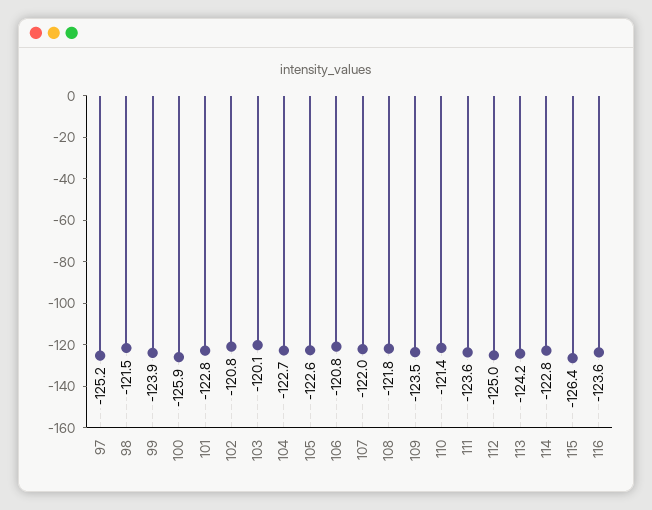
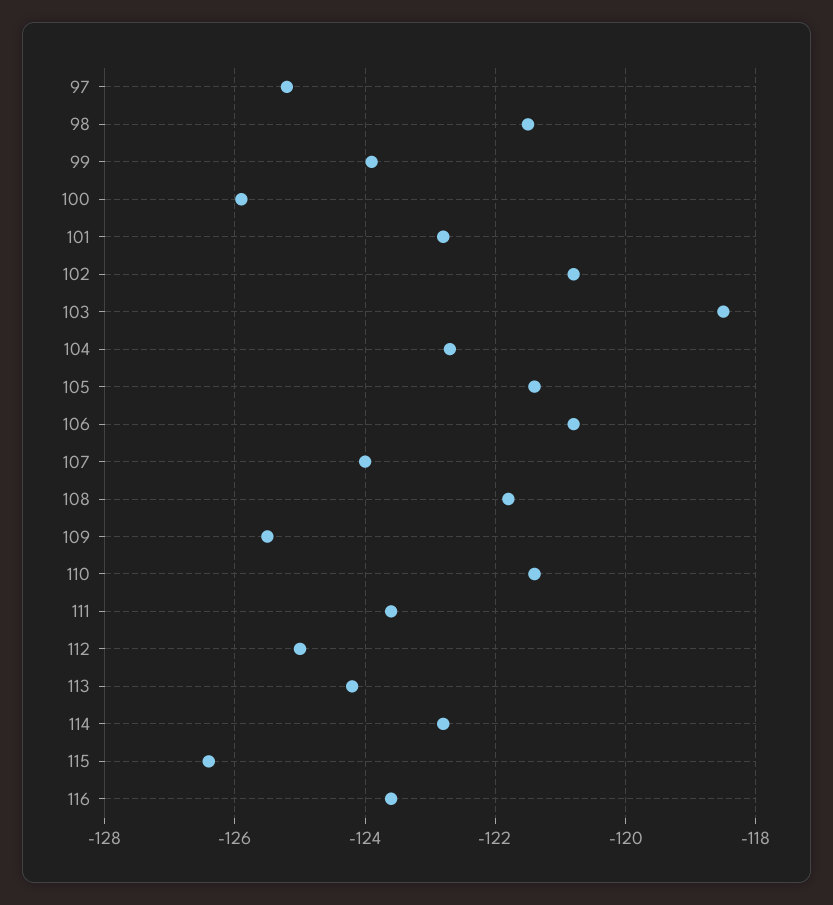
103: -120.1 -> -118.5
105: -122.6 -> -121.5
107: -122 -> -124
109: -123.5 -> -125.5

